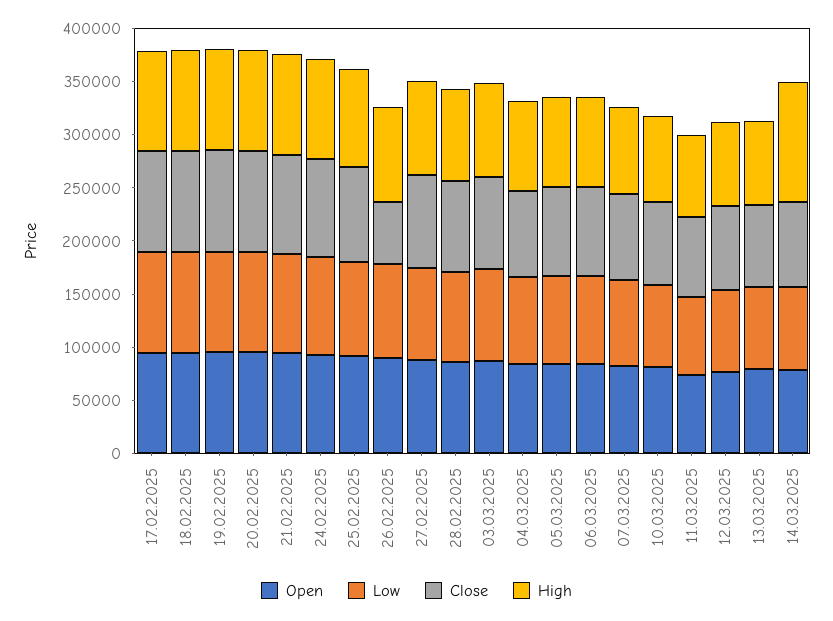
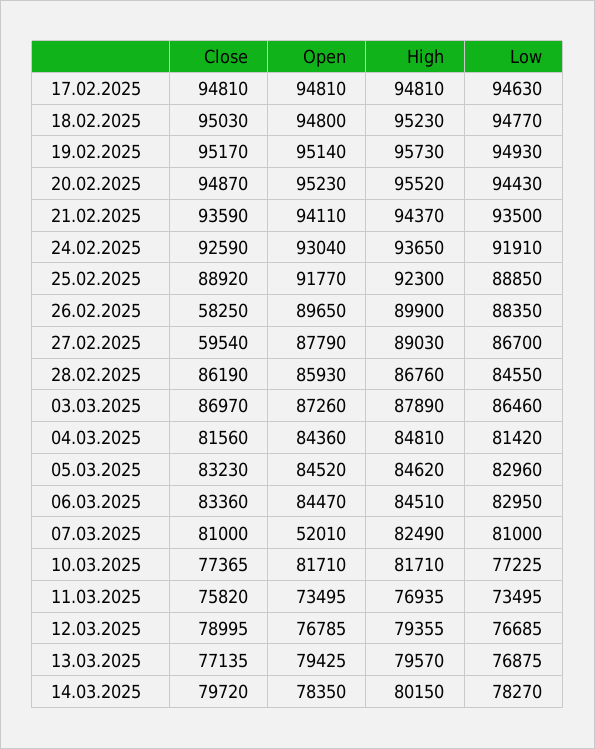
Close, 27.02.2025: 90000 -> 59540
Open, 07.03.2025: 80000 -> 52010
High, 14.03.2025: 110000 -> 80150

